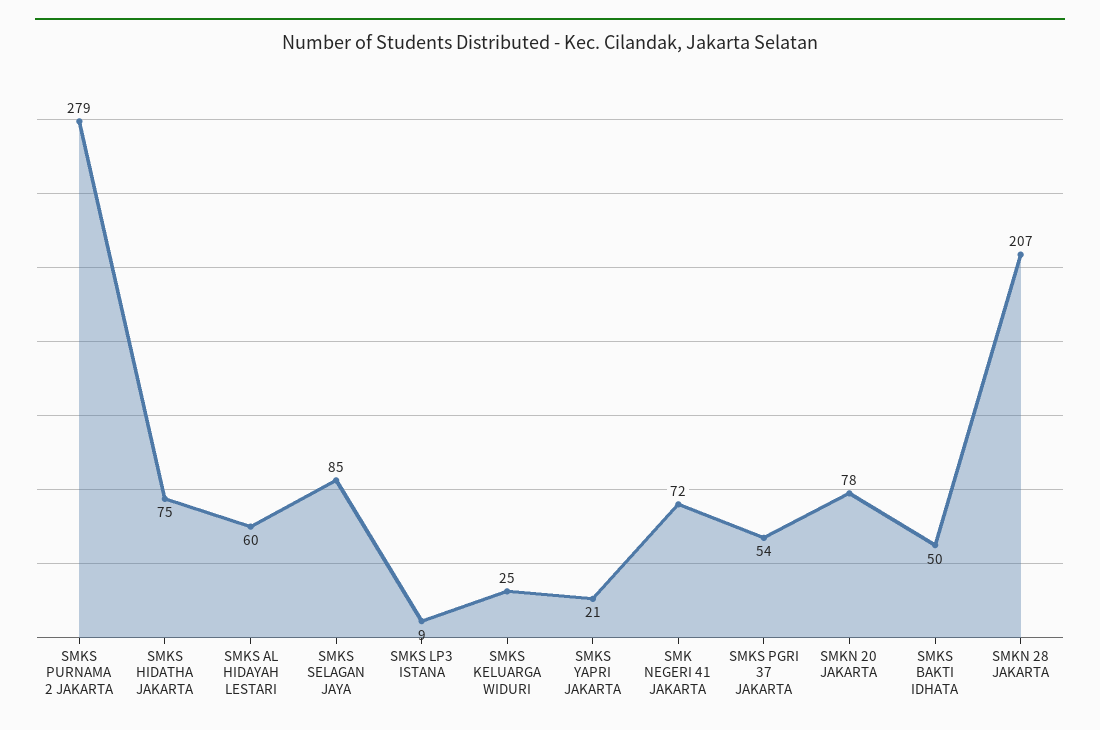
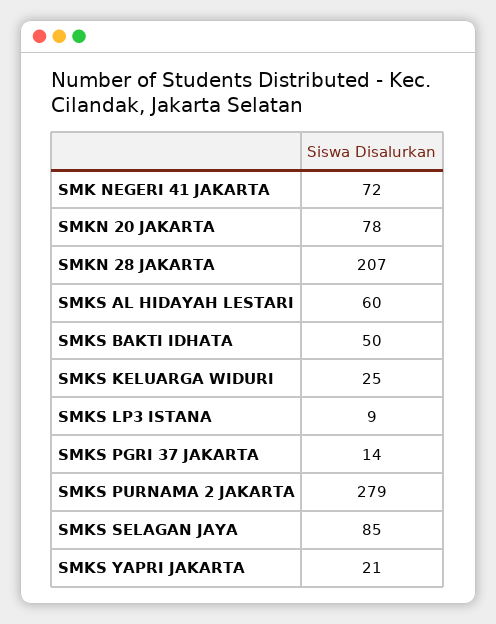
SMKS HIDATHA JAKARTA: 75 -> none
SMKS PGRI 37 JAKARTA: 54 -> 14

